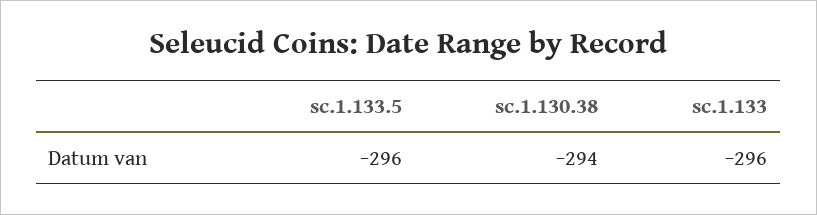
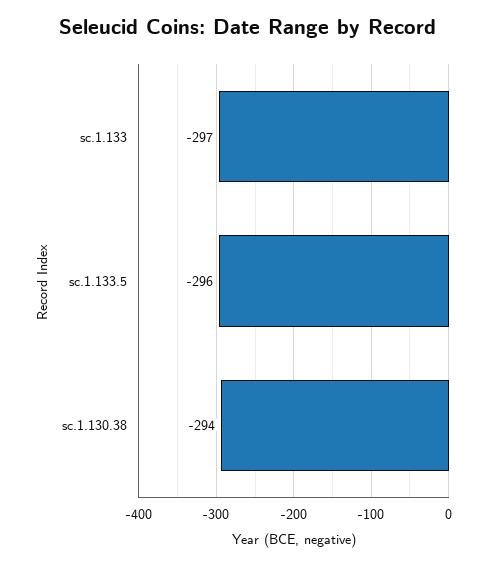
sc.1.133: -296 -> -297

